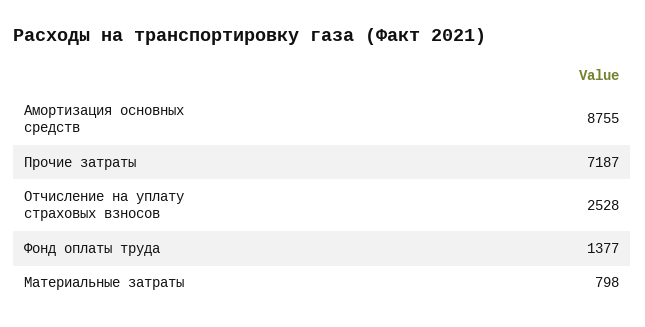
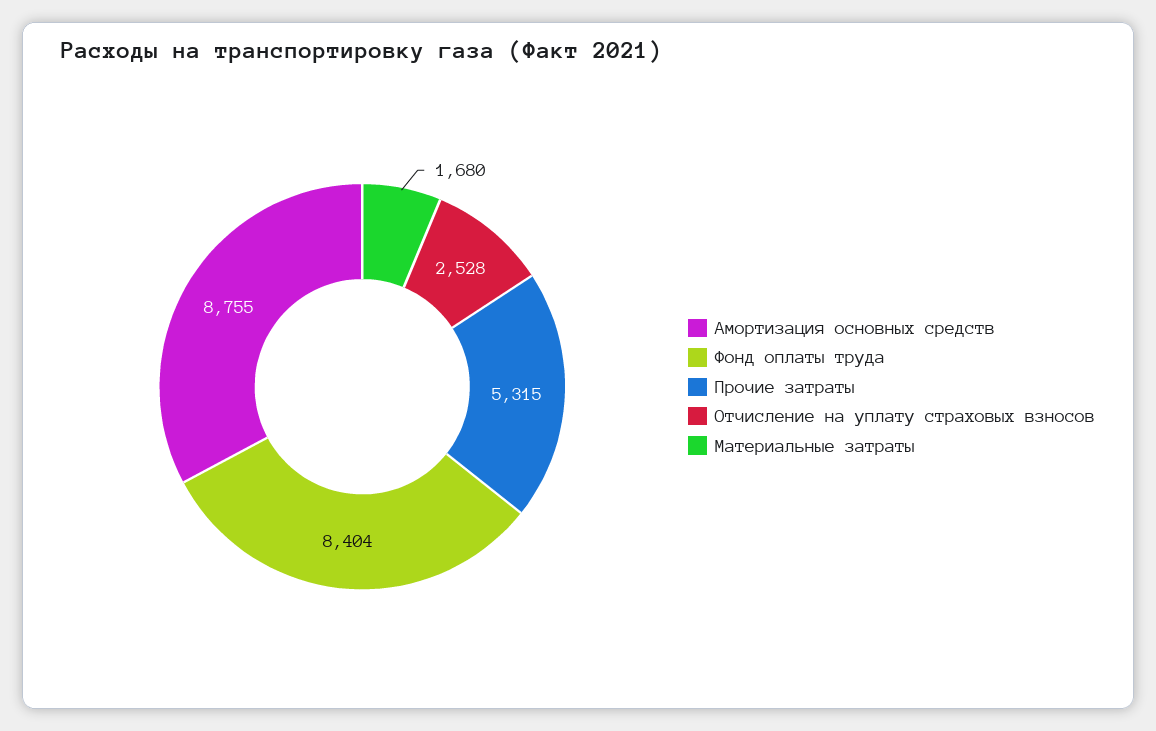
Прочие затраты: 7187 -> 5315
Фонд оплаты труда: 1377 -> 8404
Материальные затраты: 798 -> 1680

